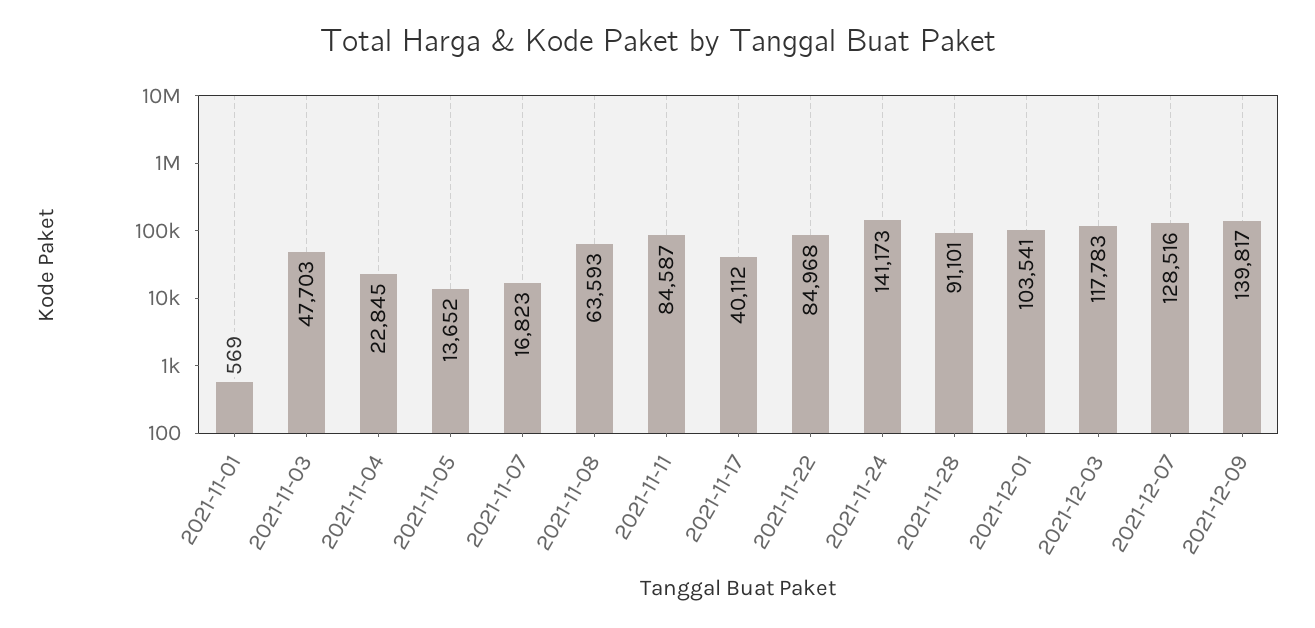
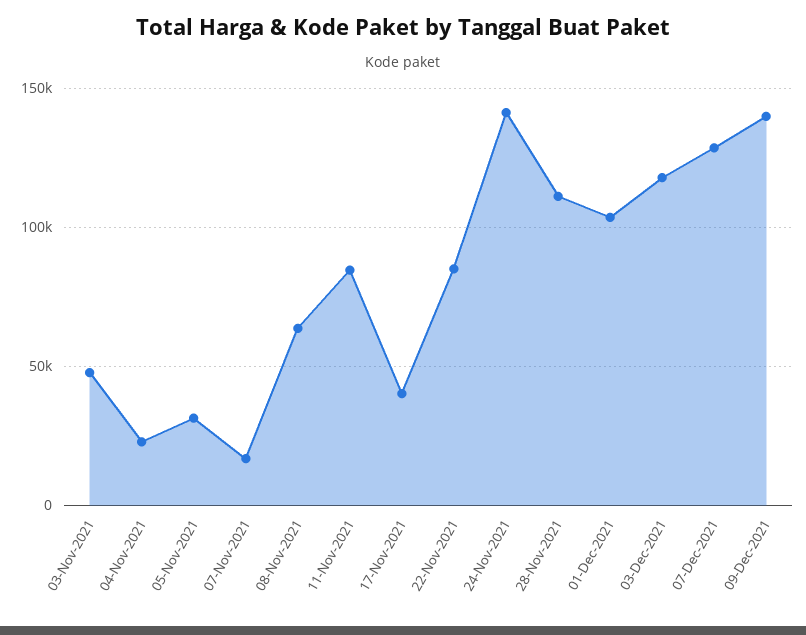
2021-11-01: 569 -> none
2021-11-05: 13652 -> 30000
2021-11-28: 91101 -> 110000

